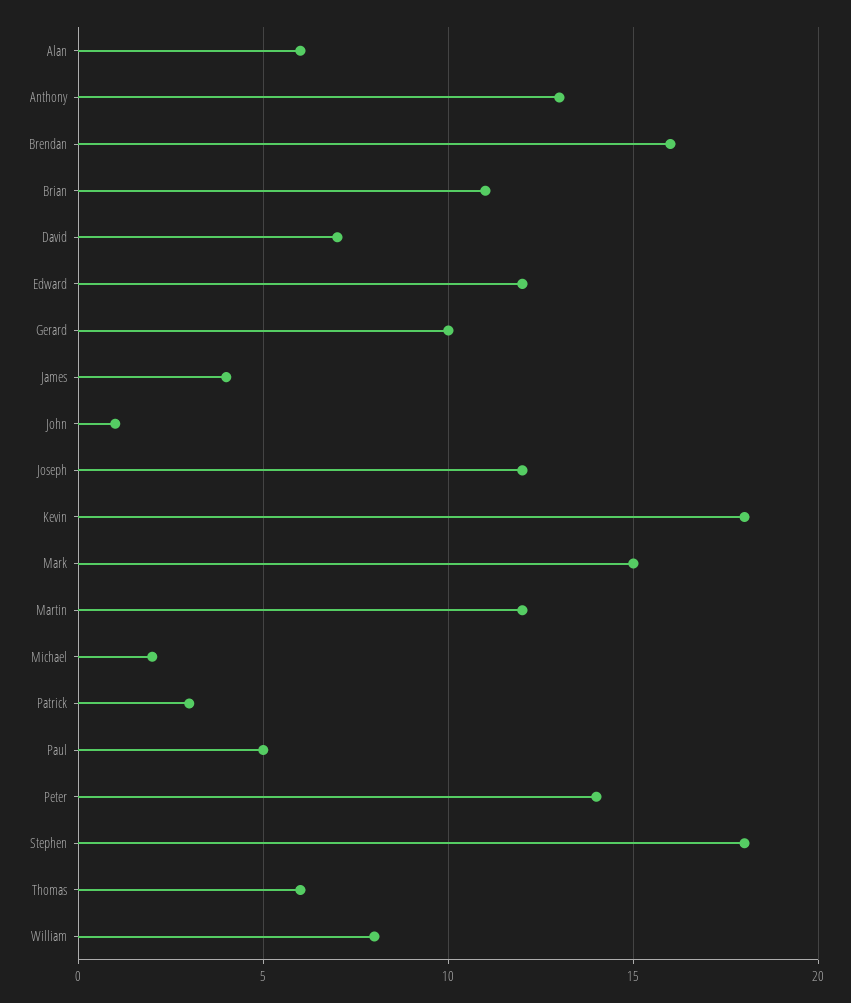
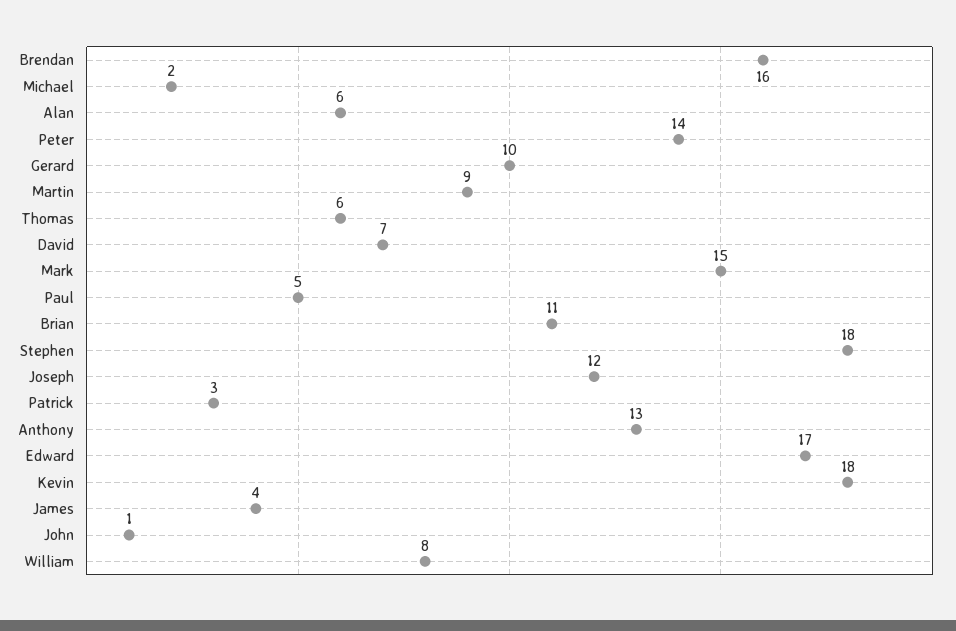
Edward: 12 -> 17
Martin: 12 -> 9

